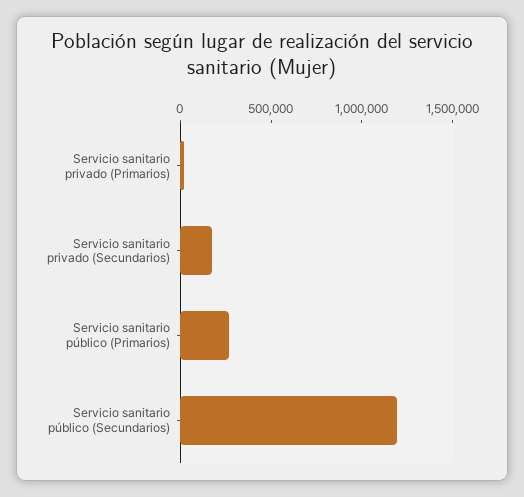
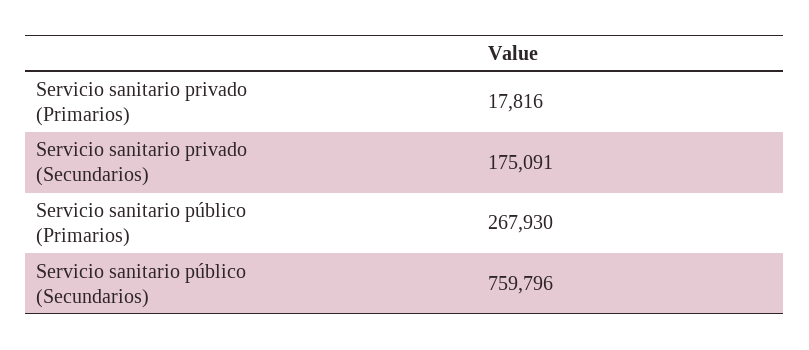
Servicio sanitario público (Secundarios): 1200000 -> 759796

